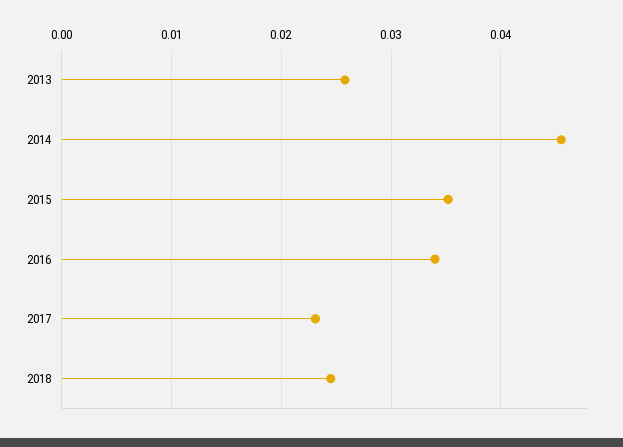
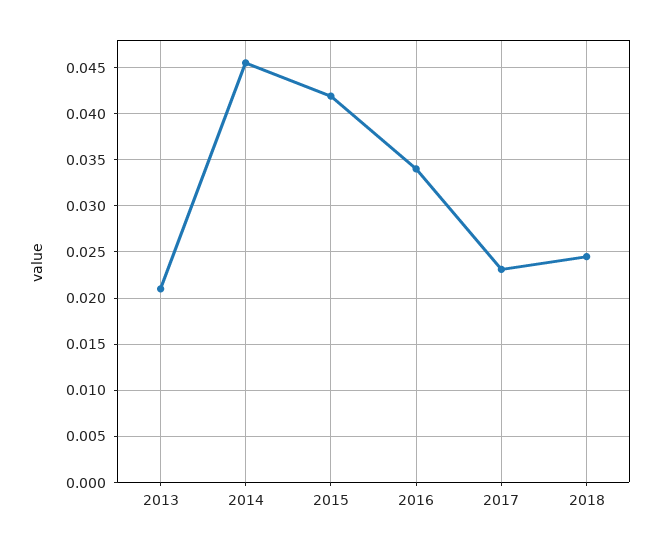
2013: 0.026 -> 0.021
2015: 0.035 -> 0.042

